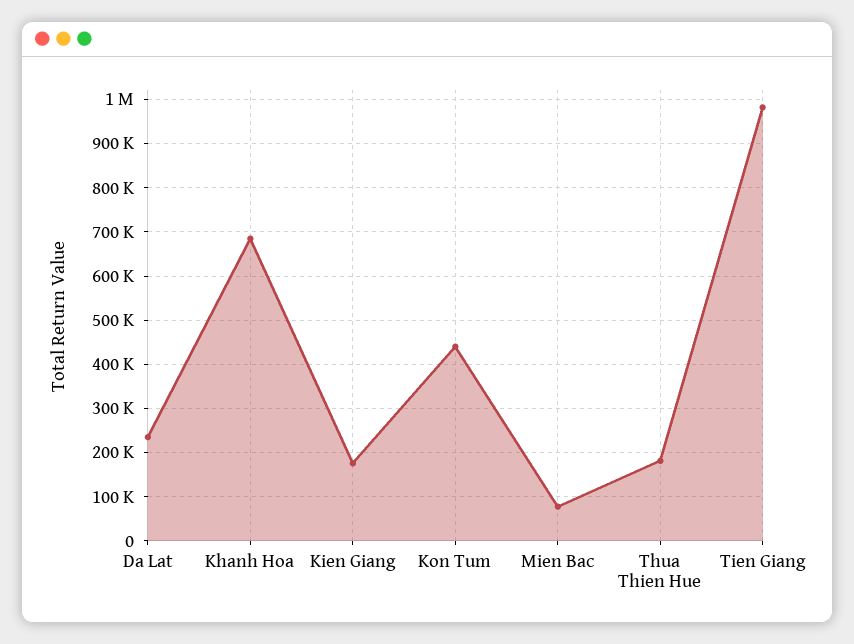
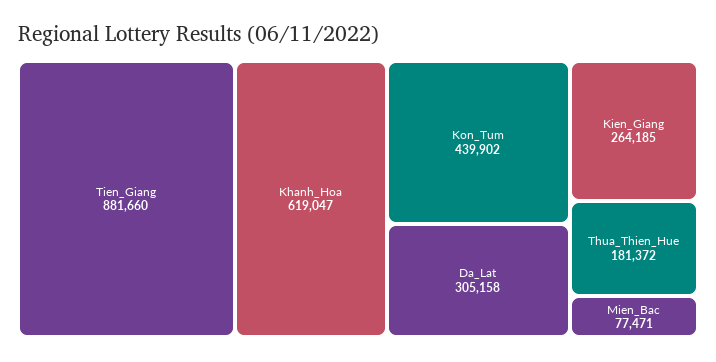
Da Lat: 240000 -> 305158
Khanh Hoa: 680000 -> 619047
Kien Giang: 180000 -> 264185
Tien Giang: 980000 -> 881660

